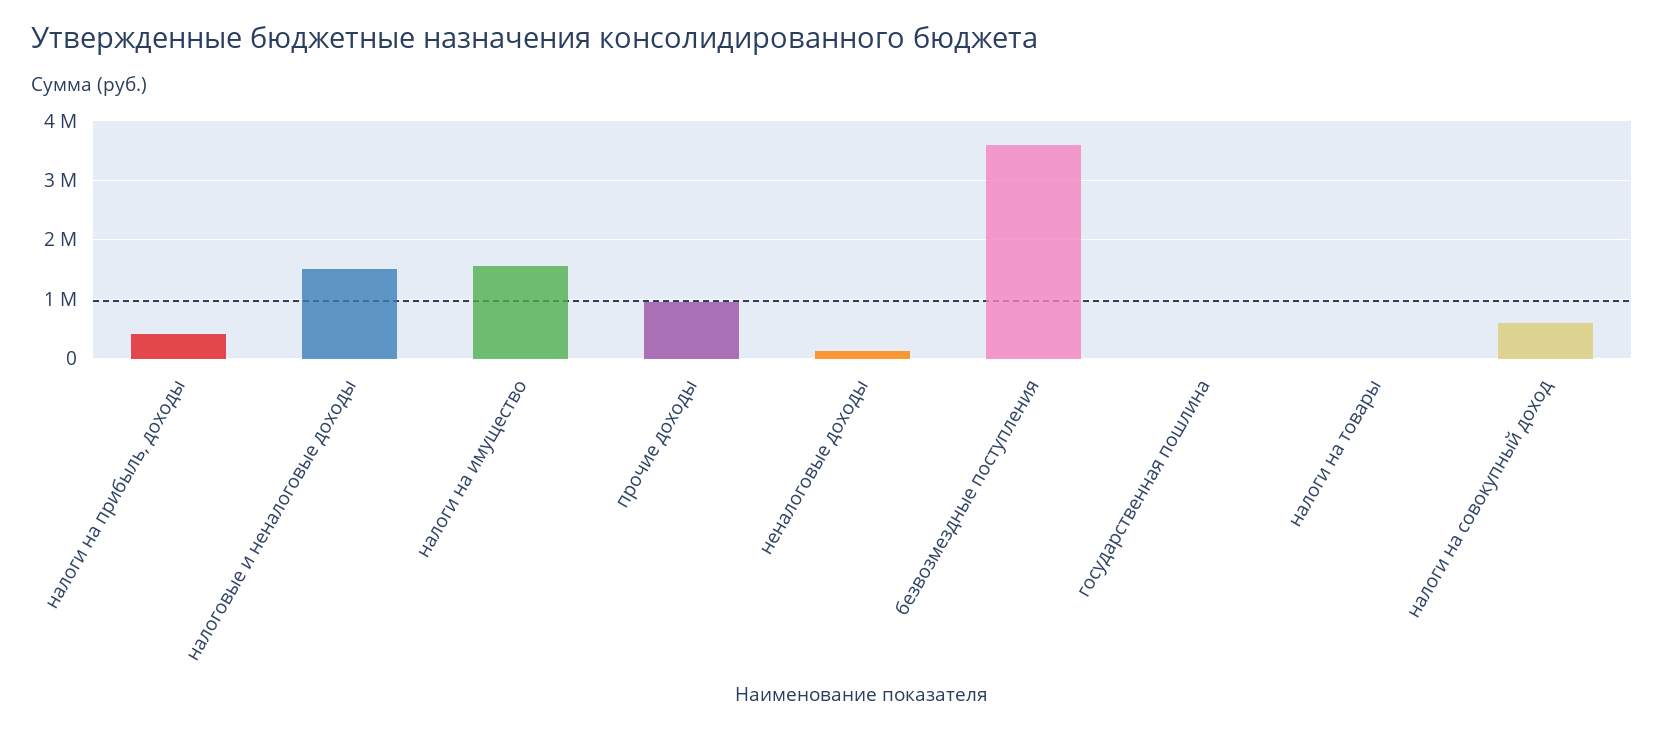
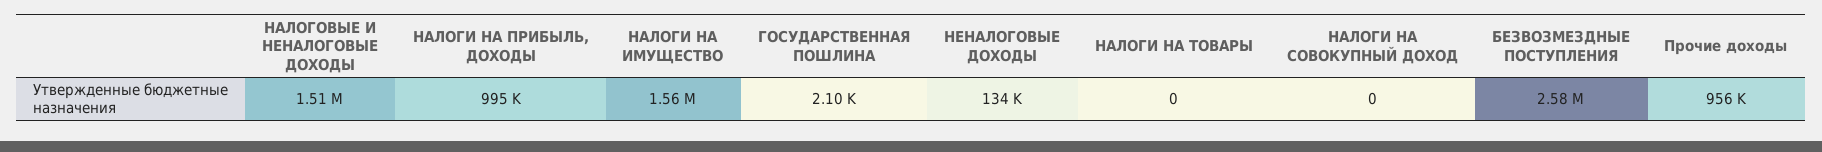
налоги на прибыль, доходы: 400000 -> 995000
безвозмездные поступления: 3600000 -> 2580000
налоги на совокупный доход: 600000 -> 0

